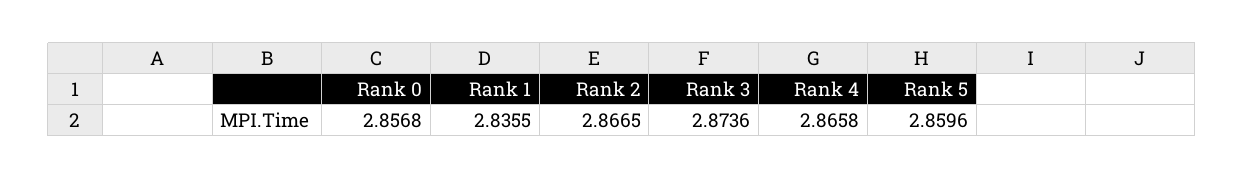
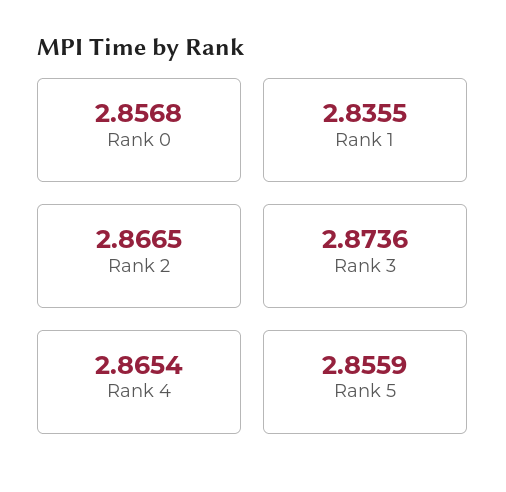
Rank 4: 2.8658 -> 2.8654
Rank 5: 2.8596 -> 2.8559

